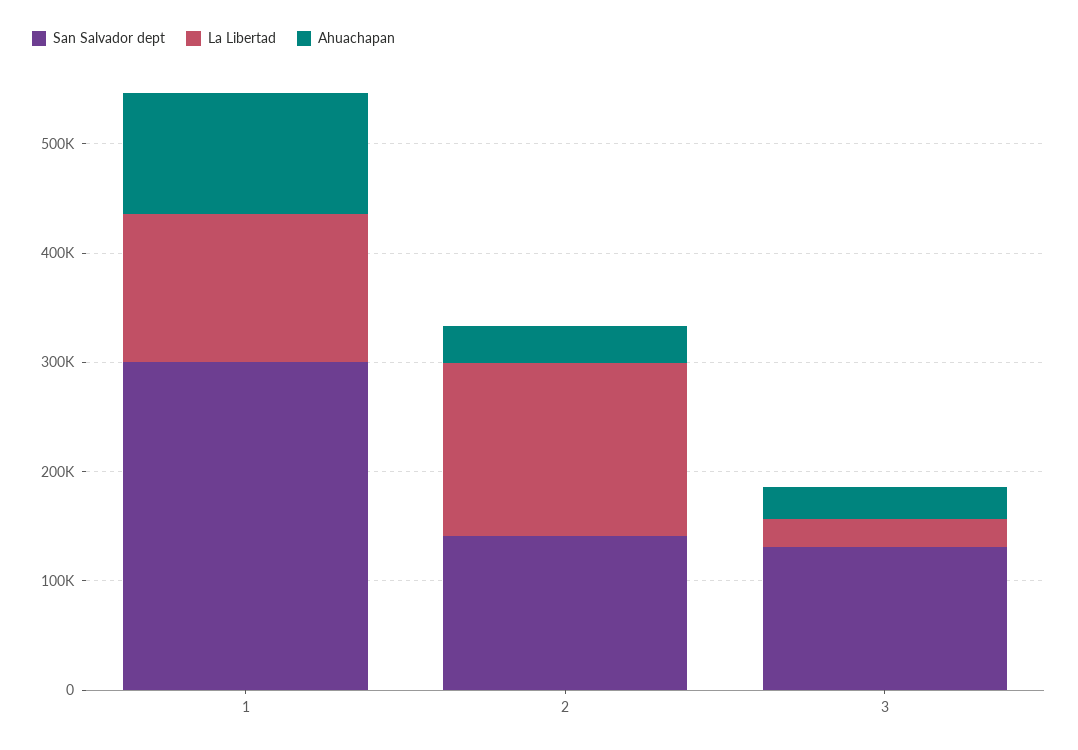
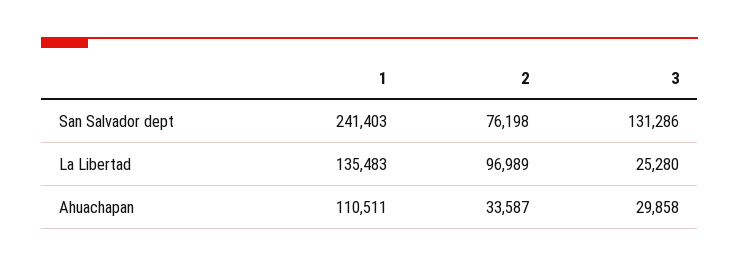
San Salvador dept, 1: 300000 -> 241403
San Salvador dept, 2: 140000 -> 76198
La Libertad, 2: 160000 -> 96989

